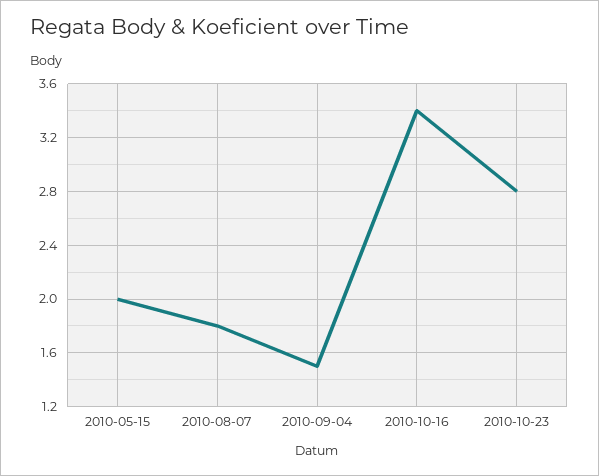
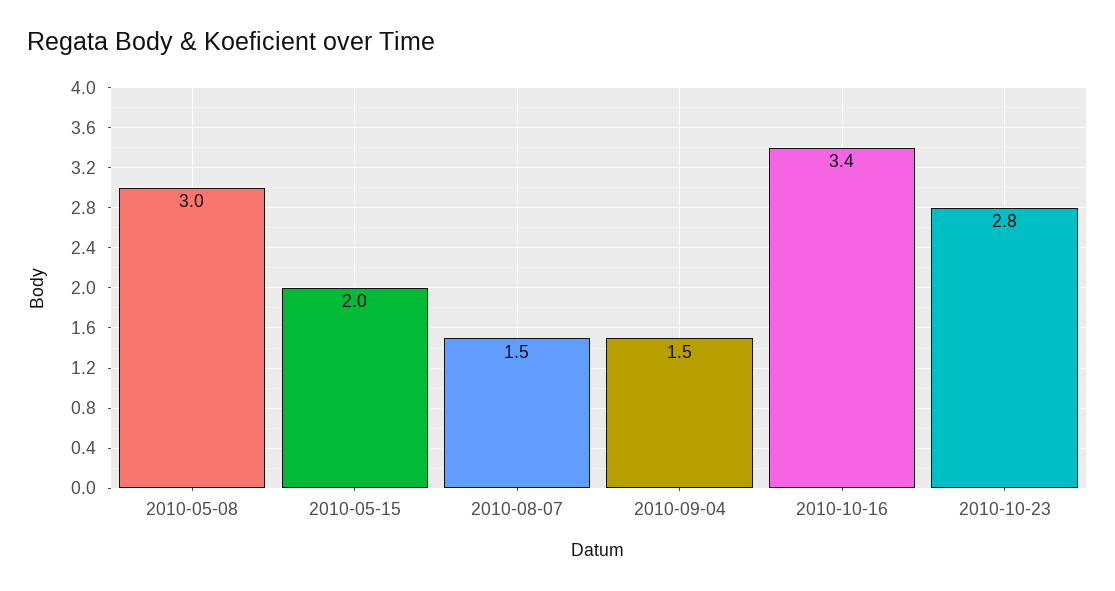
2010-08-07: 1.8 -> 1.5
2010-05-08: none -> 3

